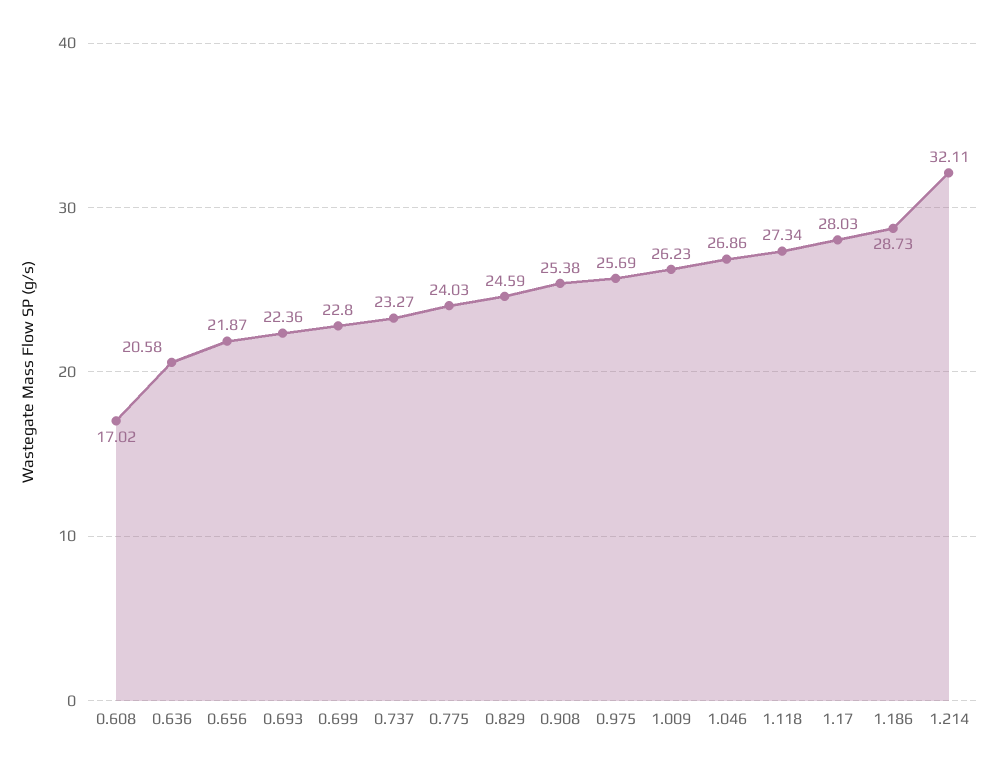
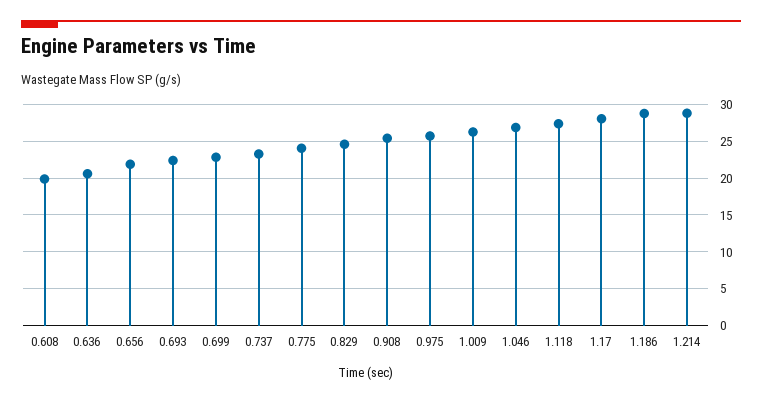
0.608: 17.02 -> 20
1.214: 32.11 -> 29

